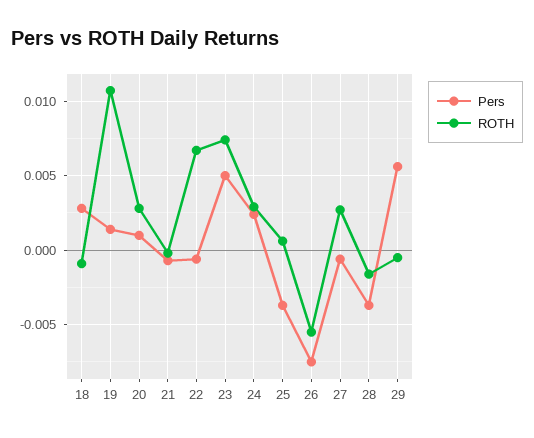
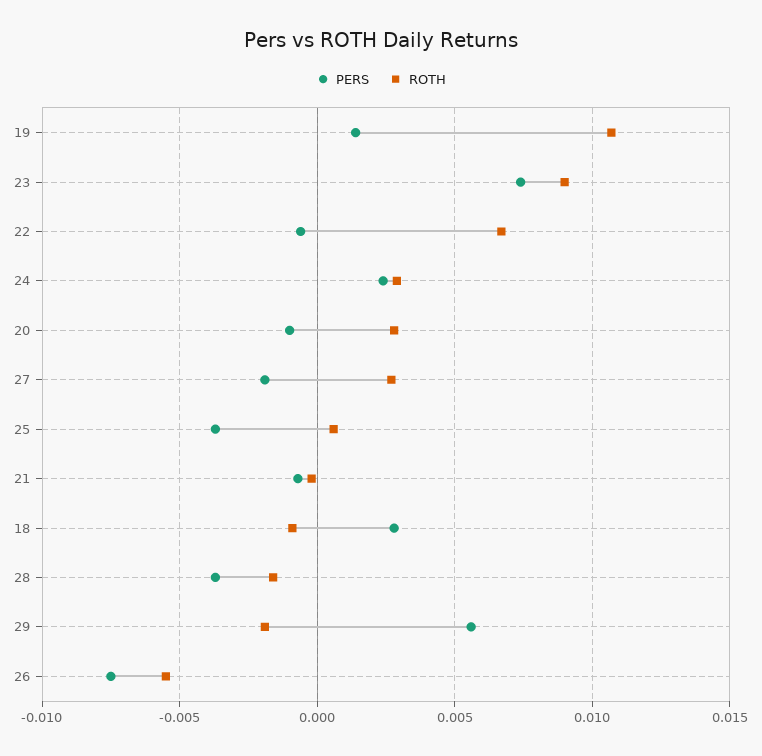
Pers, 20: 0.001 -> -0.001
Pers, 23: 0.005 -> 0.0075
ROTH, 23: 0.0075 -> 0.009
Pers, 27: -0.0005 -> -0.002
ROTH, 29: -0.0005 -> -0.002

